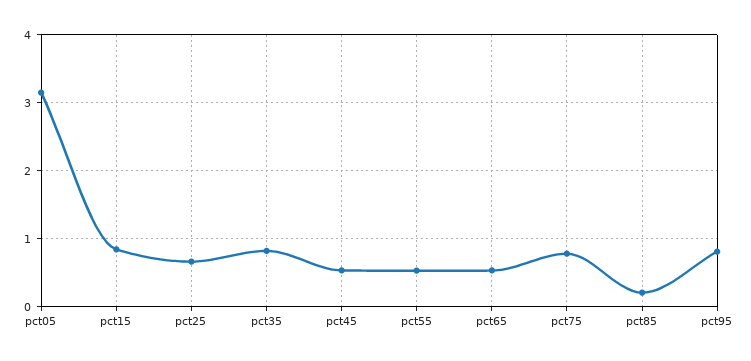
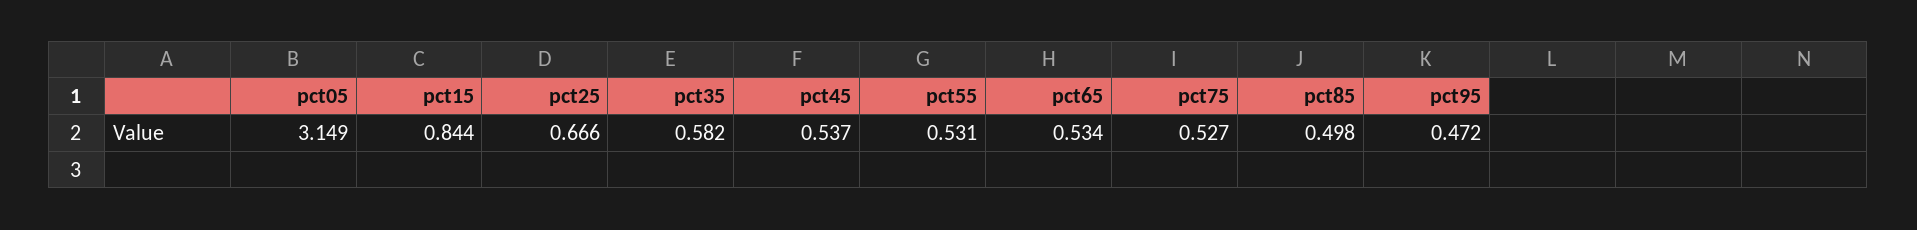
pct35: 0.8 -> 0.582
pct75: 0.8 -> 0.527
pct85: 0.2 -> 0.498
pct95: 0.8 -> 0.472

